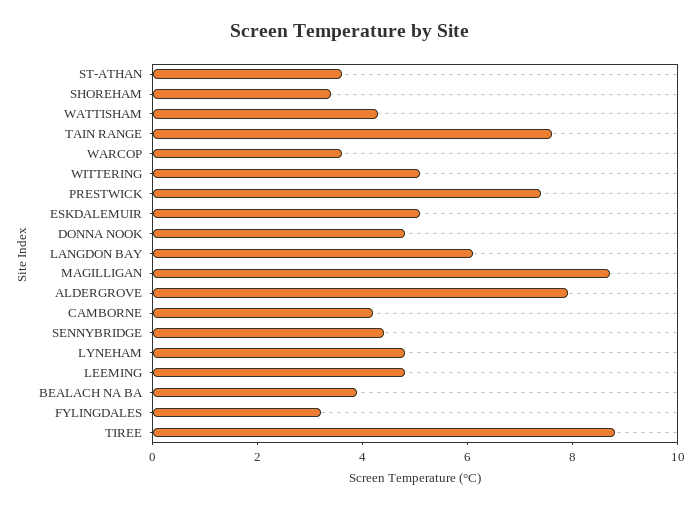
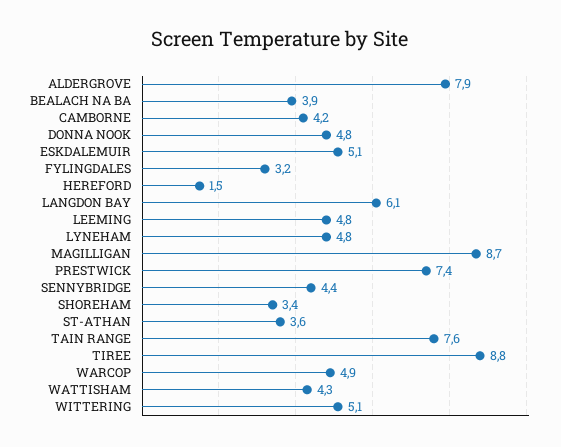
WARCOP: 3.5 -> 4.9
HEREFORD: none -> 1.5

